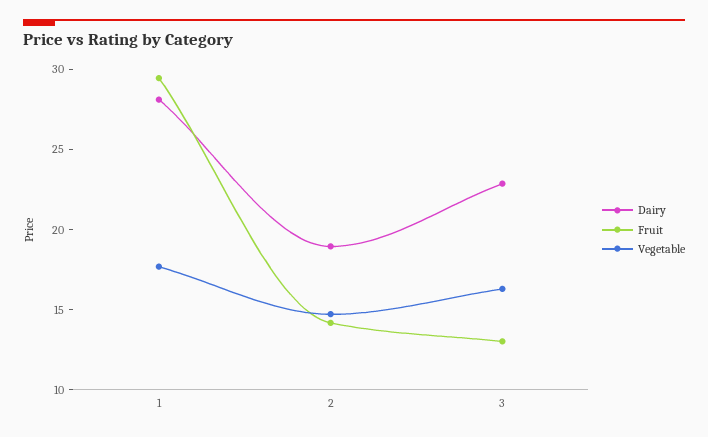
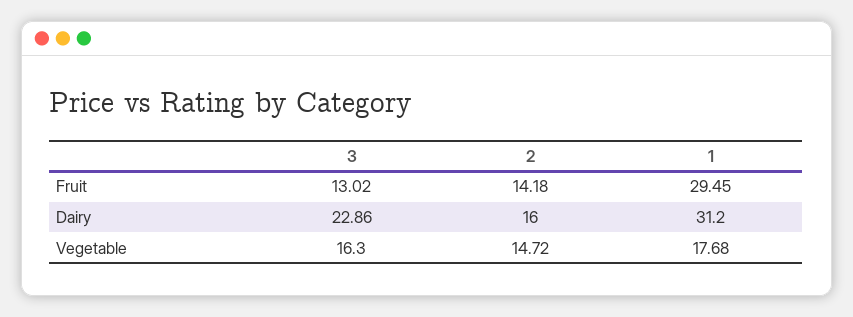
Dairy, 1: 28 -> 31.2
Dairy, 2: 19 -> 16

